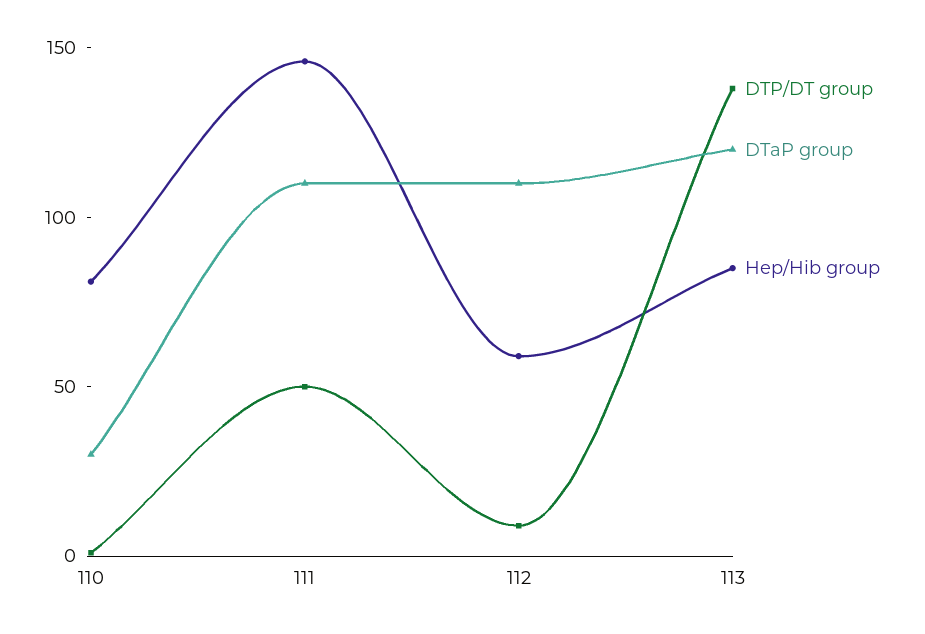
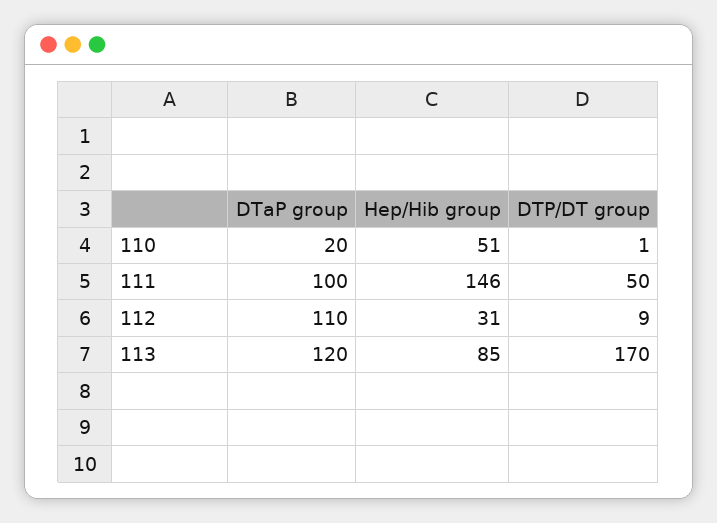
DTaP group, 110: 30 -> 20
Hep/Hib group, 110: 80 -> 51
DTaP group, 111: 110 -> 100
Hep/Hib group, 112: 60 -> 31
DTP/DT group, 113: 140 -> 170

